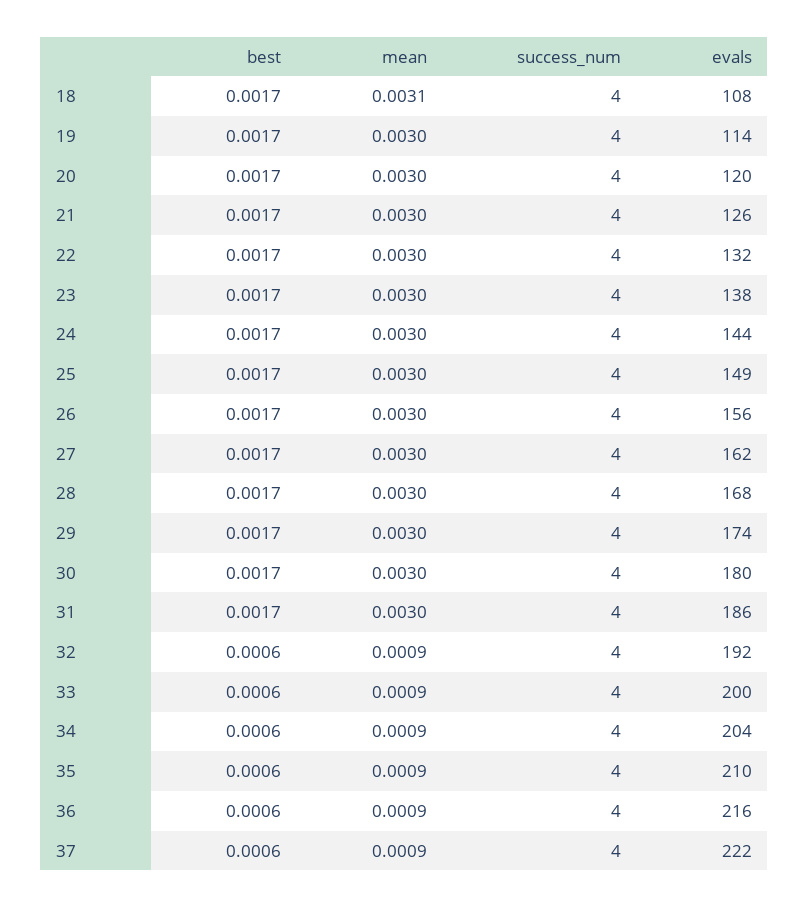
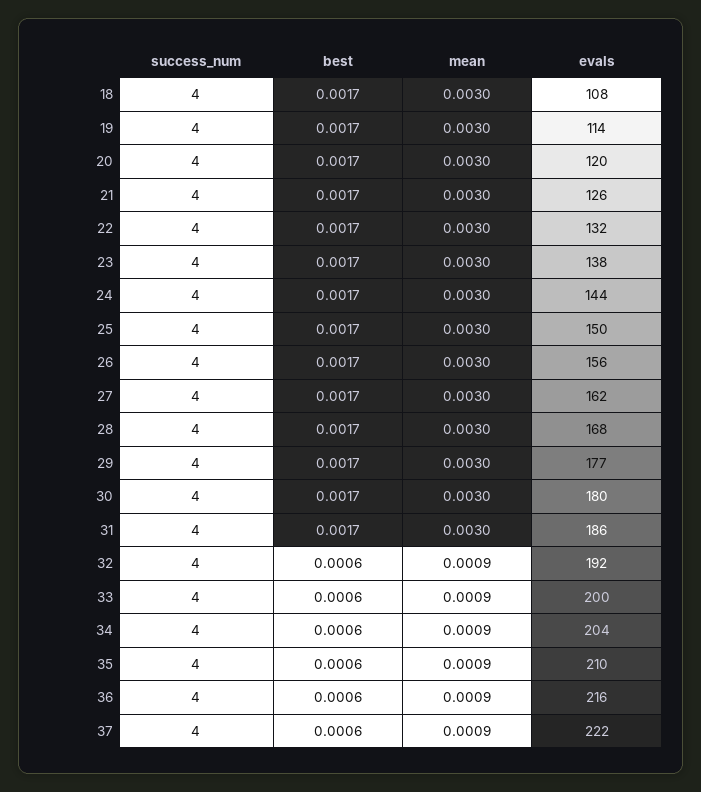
mean, 18: 0.0031 -> 0.003
evals, 25: 149 -> 150
evals, 29: 174 -> 177

